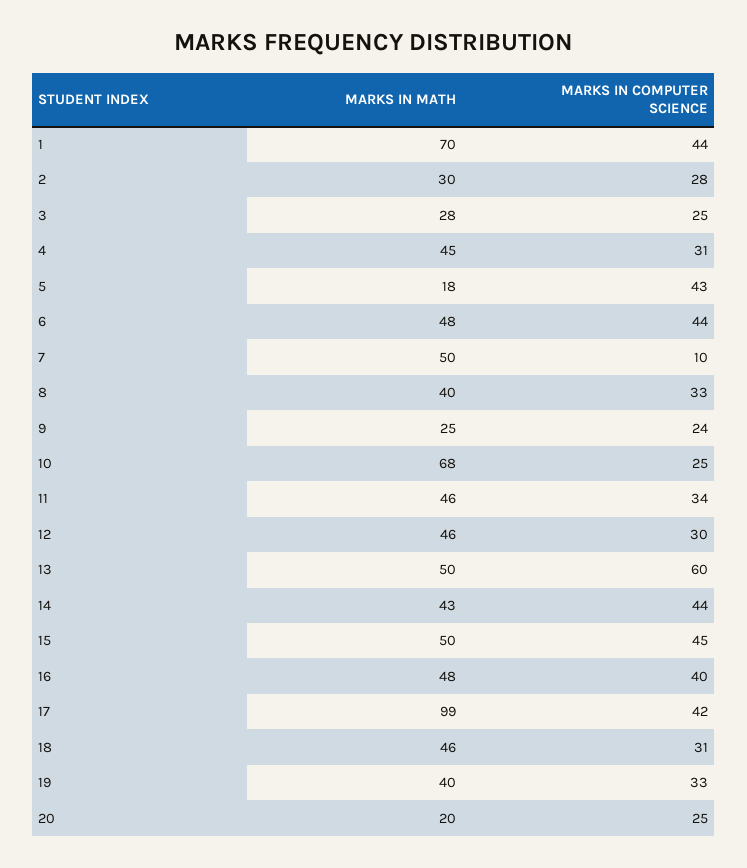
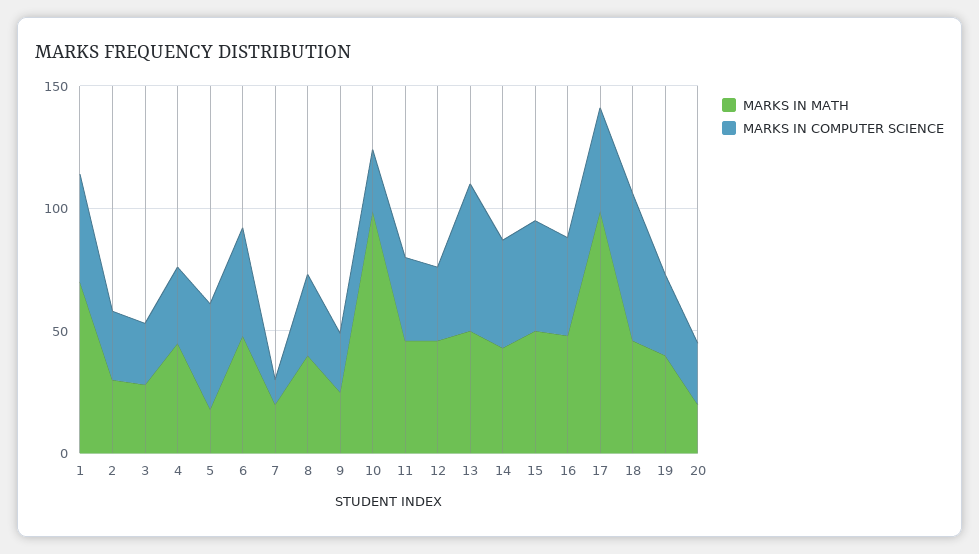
MARKS IN MATH, 7: 50 -> 20
MARKS IN MATH, 10: 68 -> 100
MARKS IN COMPUTER SCIENCE, 18: 31 -> 60

